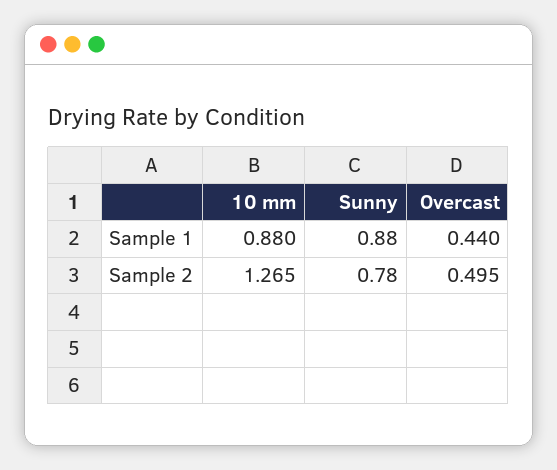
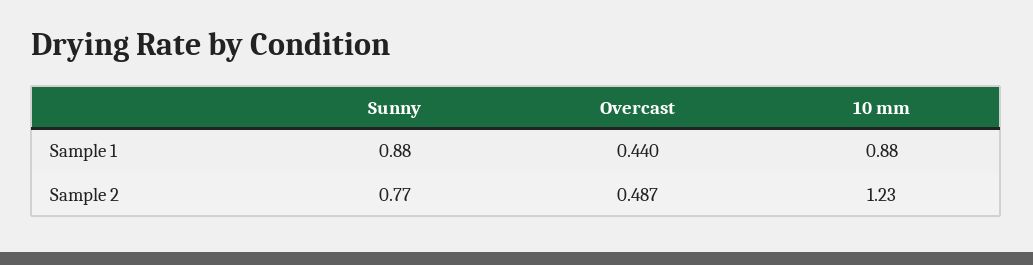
10 mm, Sample 2: 1.265 -> 1.23
Sunny, Sample 2: 0.78 -> 0.77
Overcast, Sample 2: 0.495 -> 0.487

